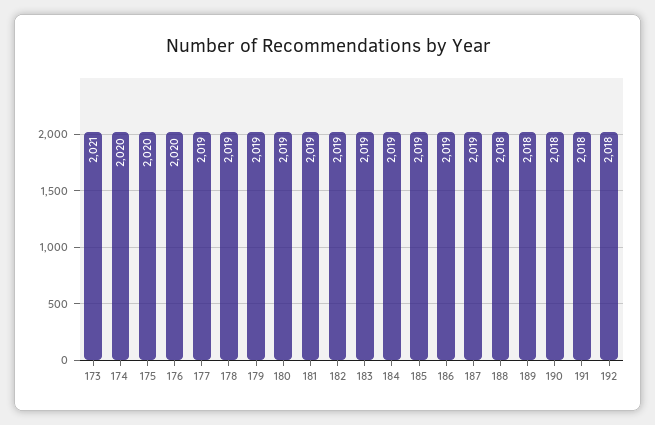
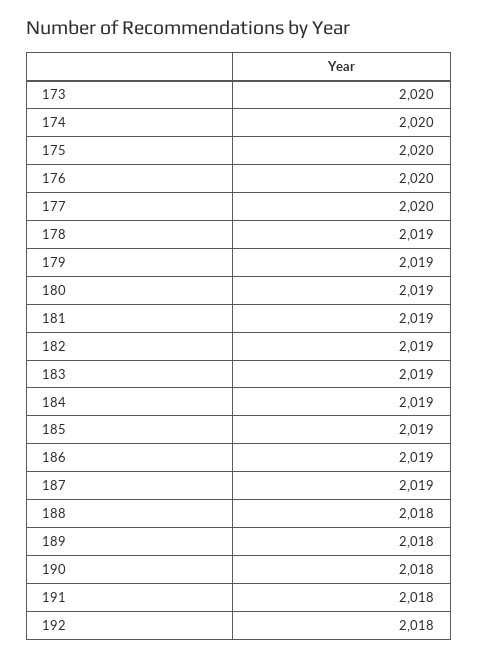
173: 2021 -> 2020
177: 2019 -> 2020

